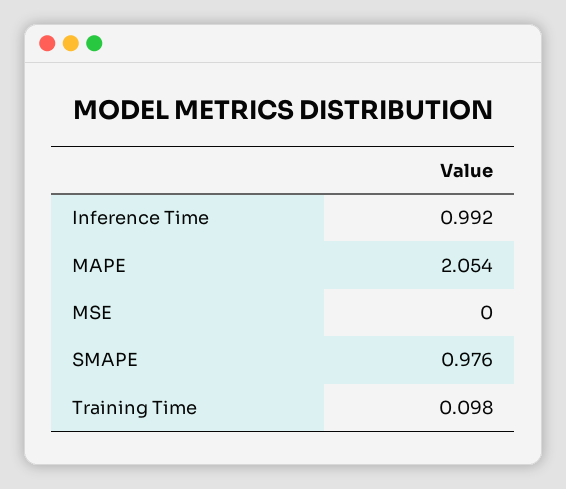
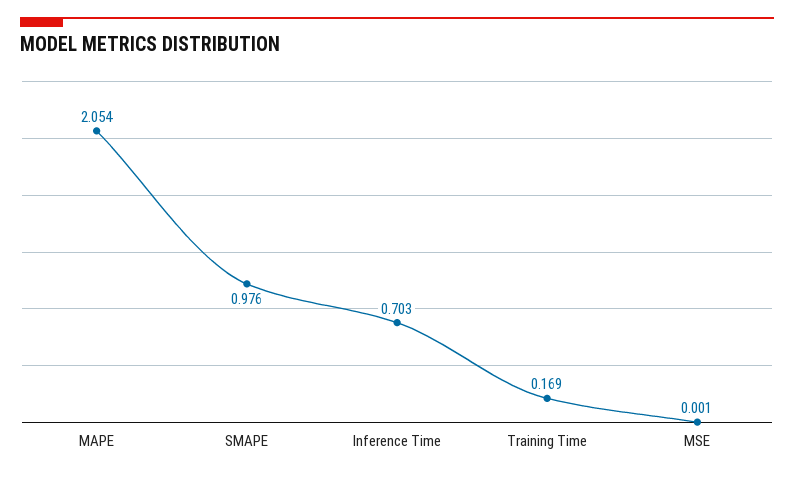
Inference Time: 0.992 -> 0.703
MSE: 0 -> 0.001
Training Time: 0.098 -> 0.169

